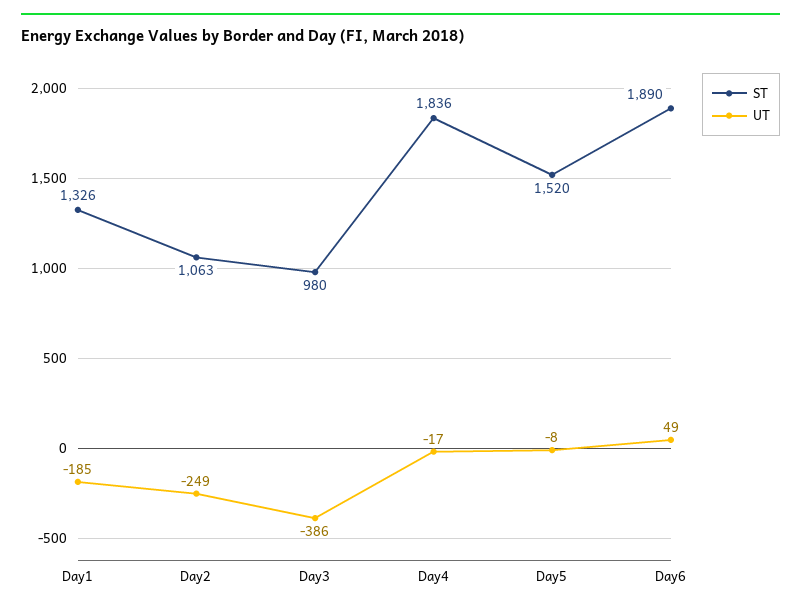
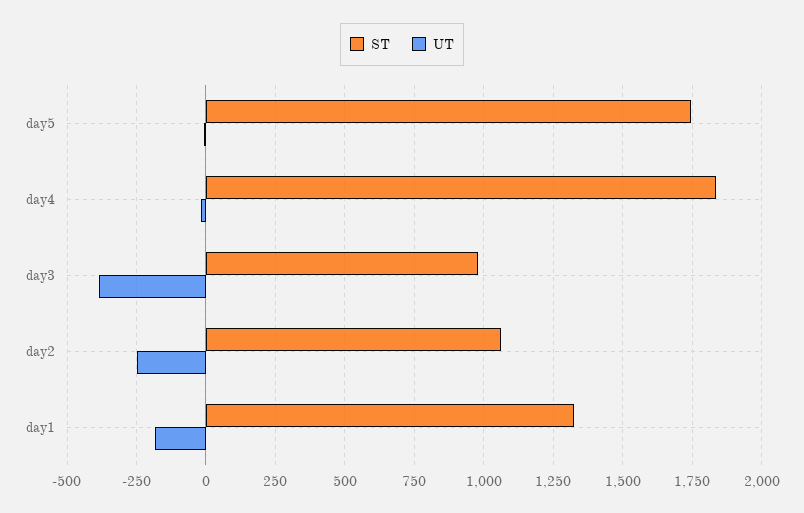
ST, Day5: 1520 -> 1750
ST, Day6: 1890 -> none
UT, Day6: 49 -> none

